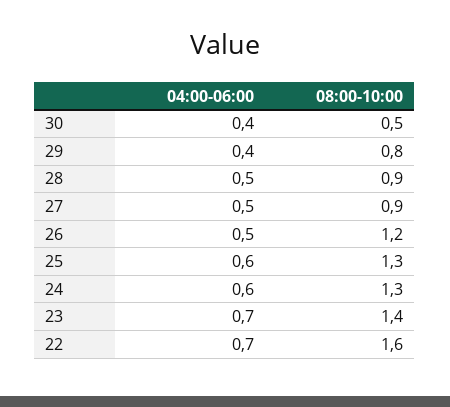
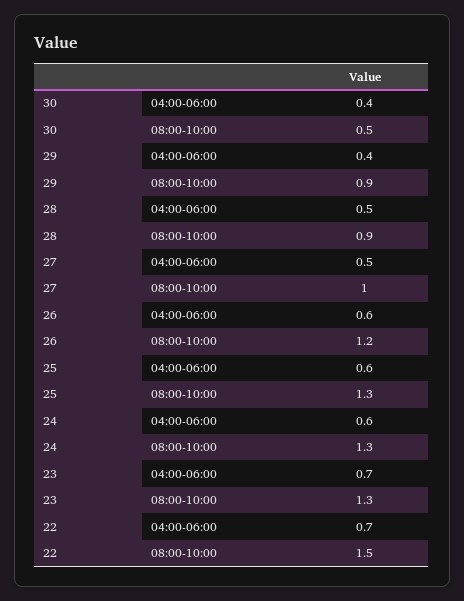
08:00-10:00, 29: 0.8 -> 0.9
08:00-10:00, 27: 0.9 -> 1
04:00-06:00, 26: 0.5 -> 0.6
08:00-10:00, 23: 1.4 -> 1.3
08:00-10:00, 22: 1.6 -> 1.5

